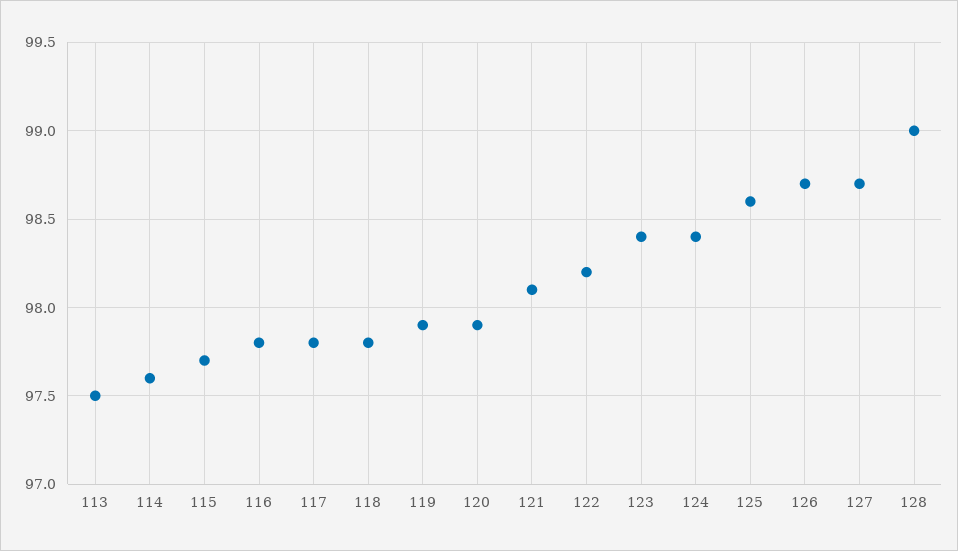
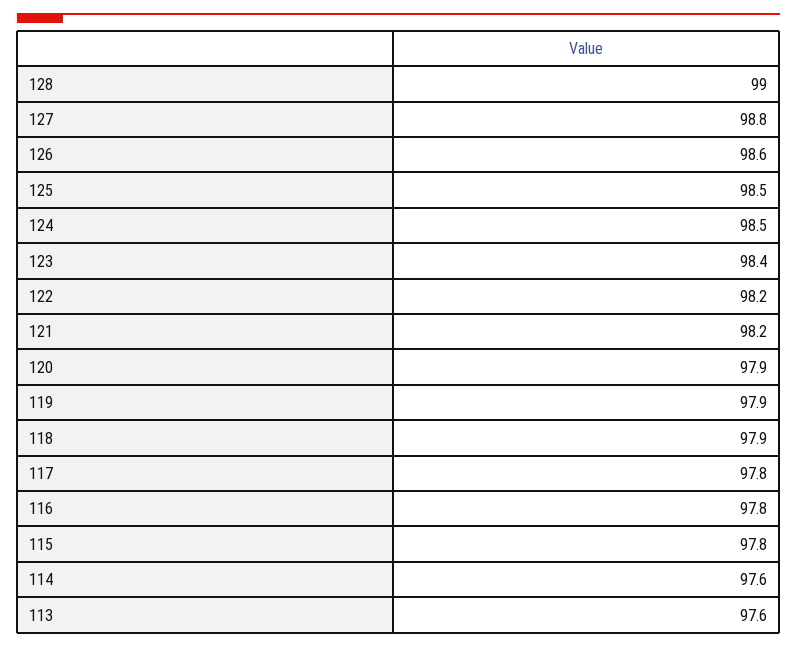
113: 97.5 -> 97.6
115: 97.7 -> 97.8
118: 97.8 -> 97.9
121: 98.1 -> 98.2
124: 98.4 -> 98.5
125: 98.6 -> 98.5
126: 98.7 -> 98.6
127: 98.7 -> 98.8

